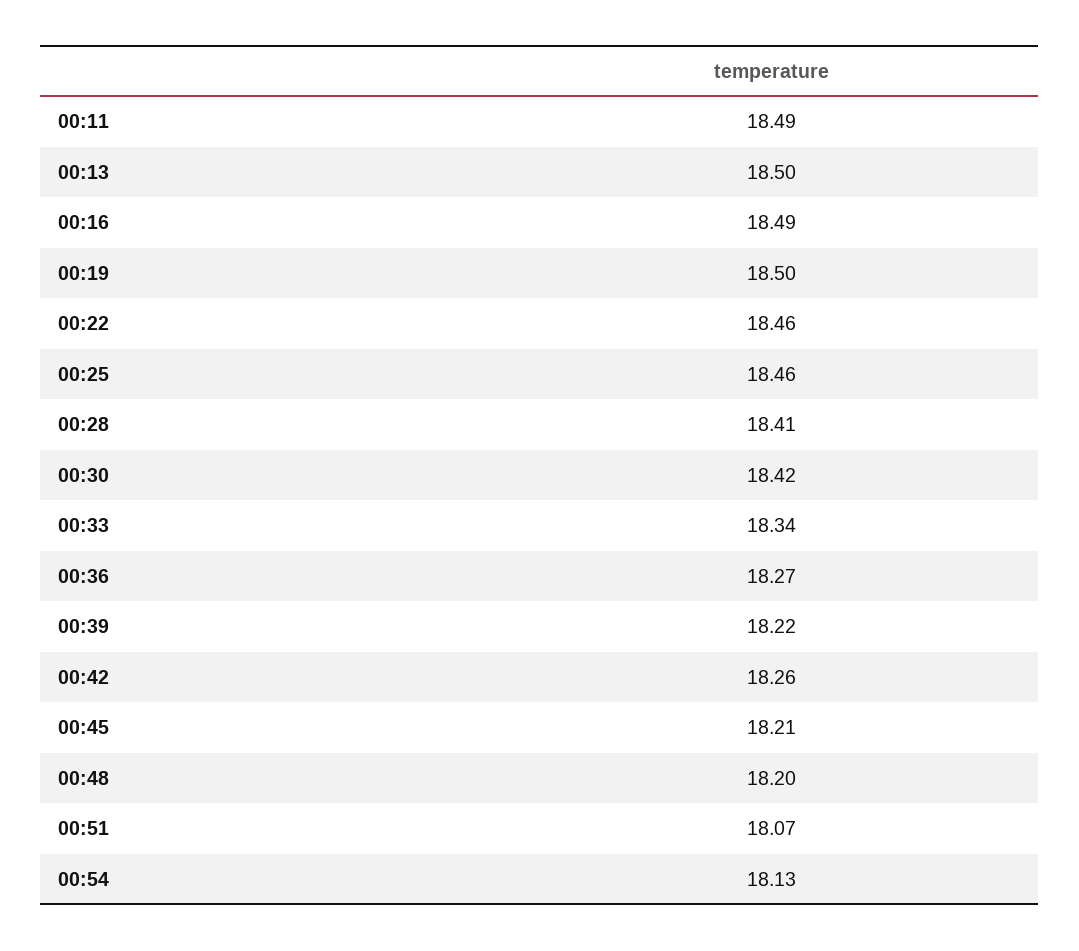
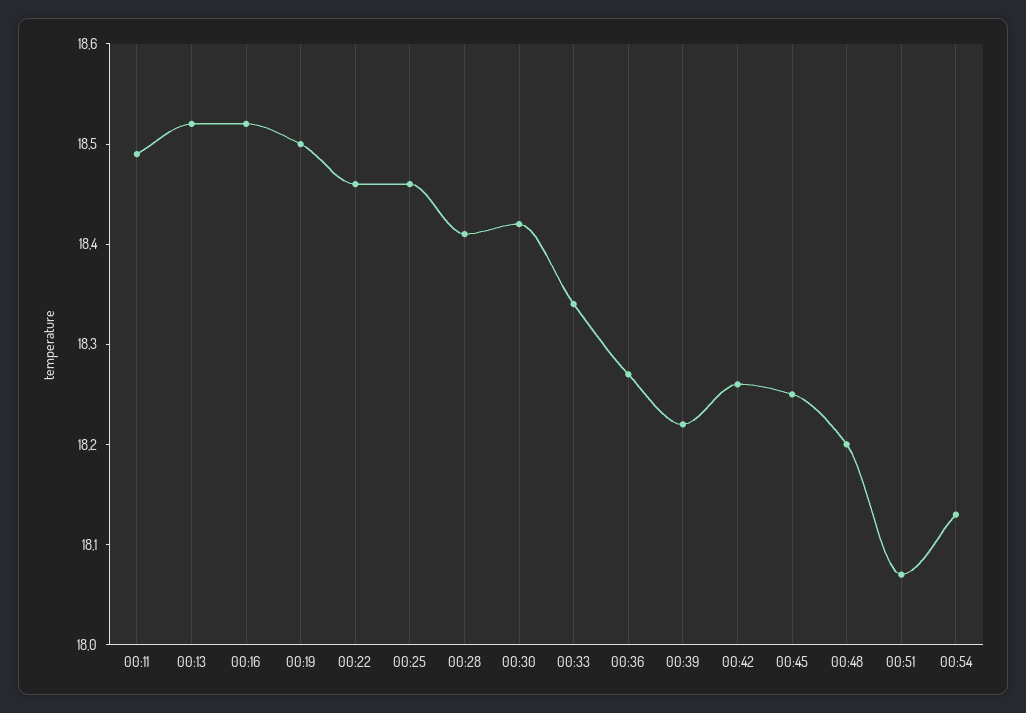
00:13: 18.5 -> 18.52
00:16: 18.49 -> 18.52
00:45: 18.21 -> 18.25

